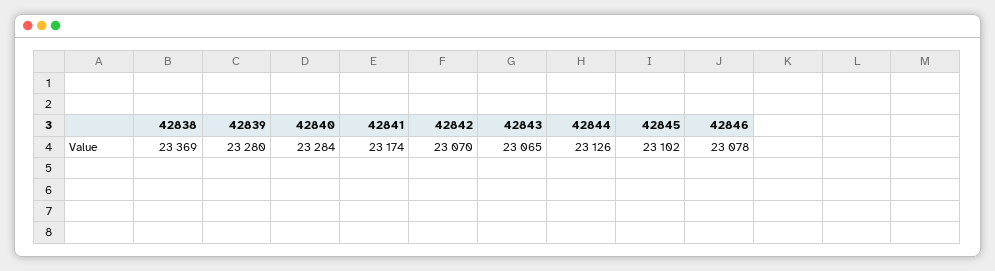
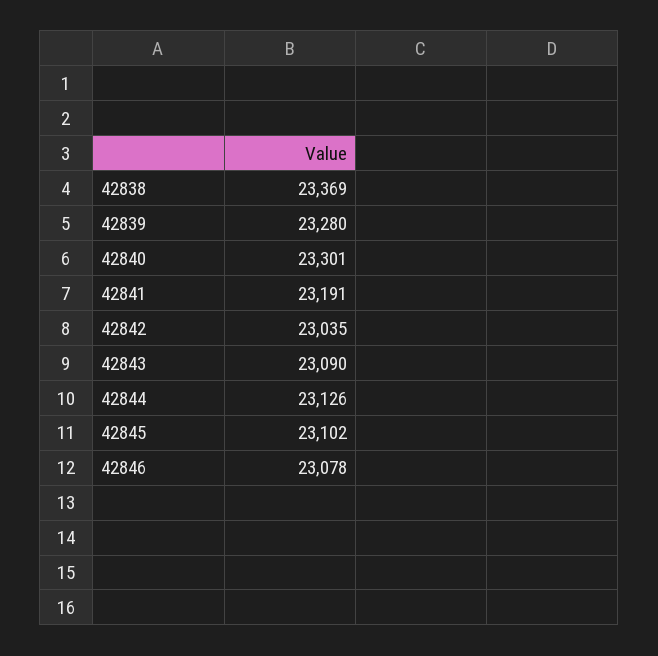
42840: 23284 -> 23301
42841: 23174 -> 23191
42842: 23070 -> 23035
42843: 23065 -> 23090

